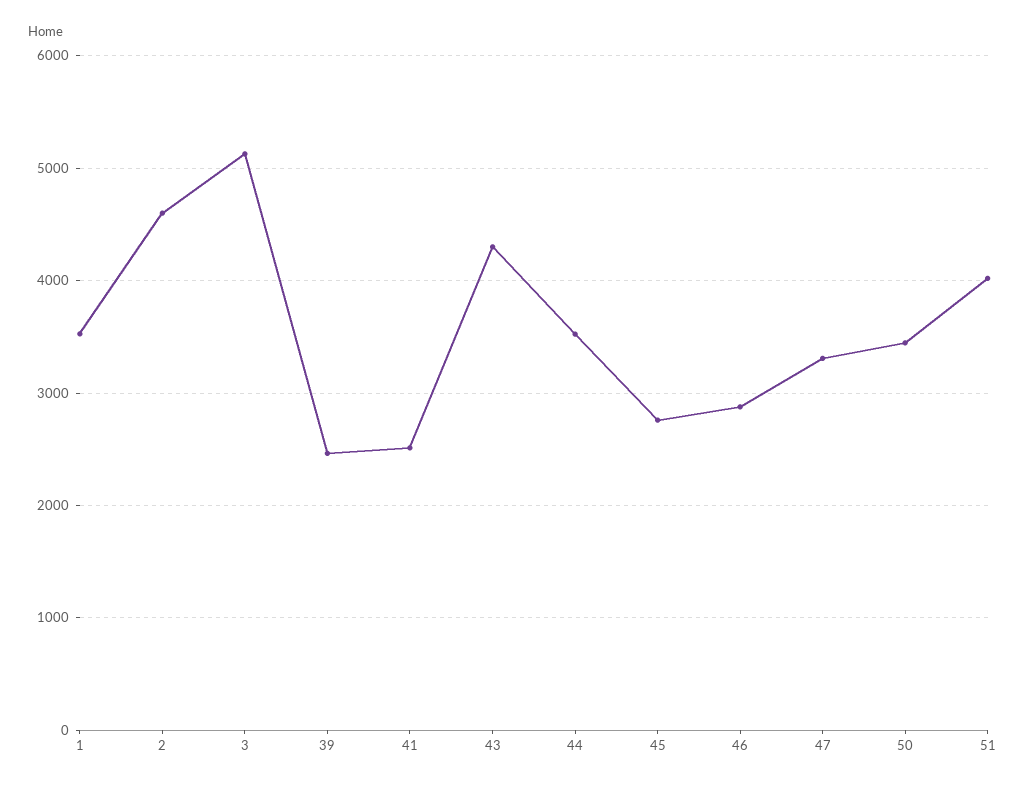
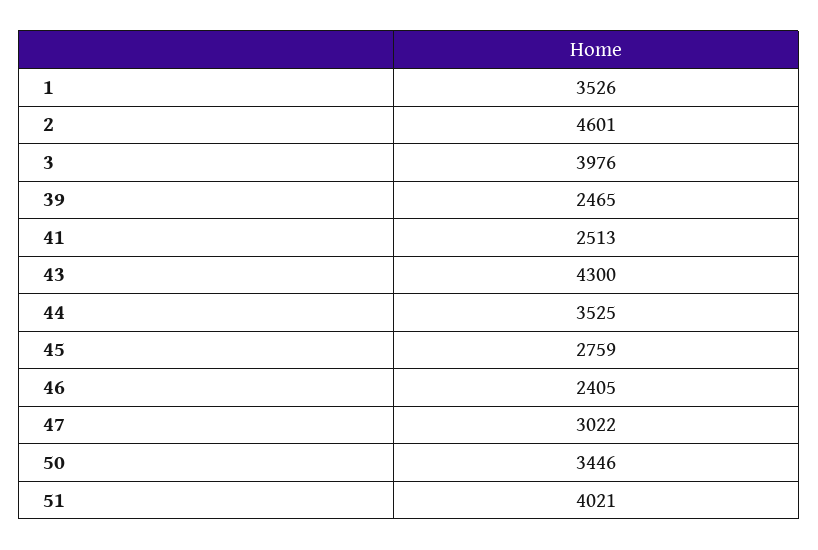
3: 5100 -> 3976
46: 2900 -> 2405
47: 3300 -> 3022

